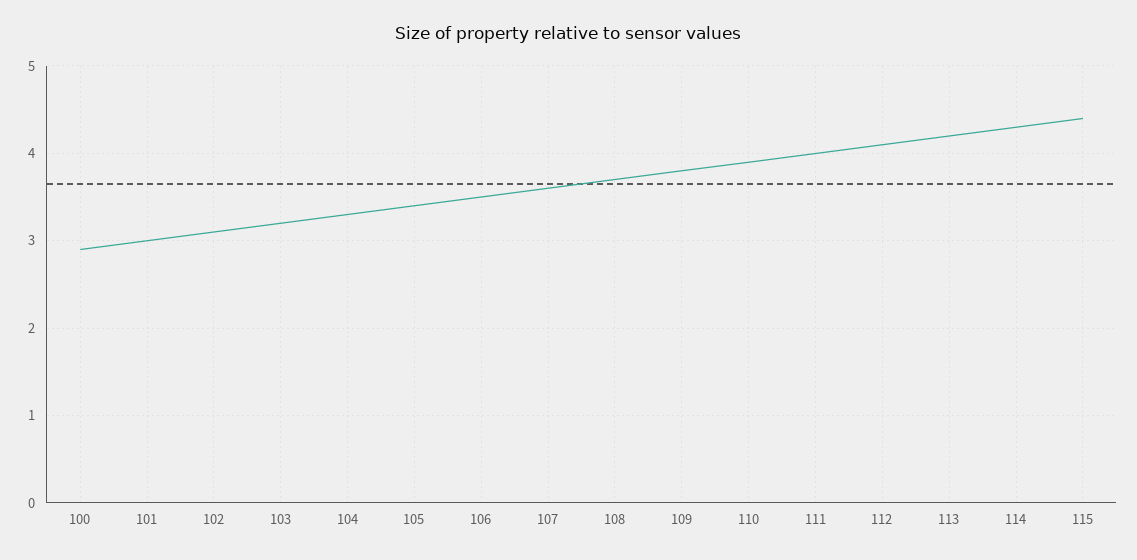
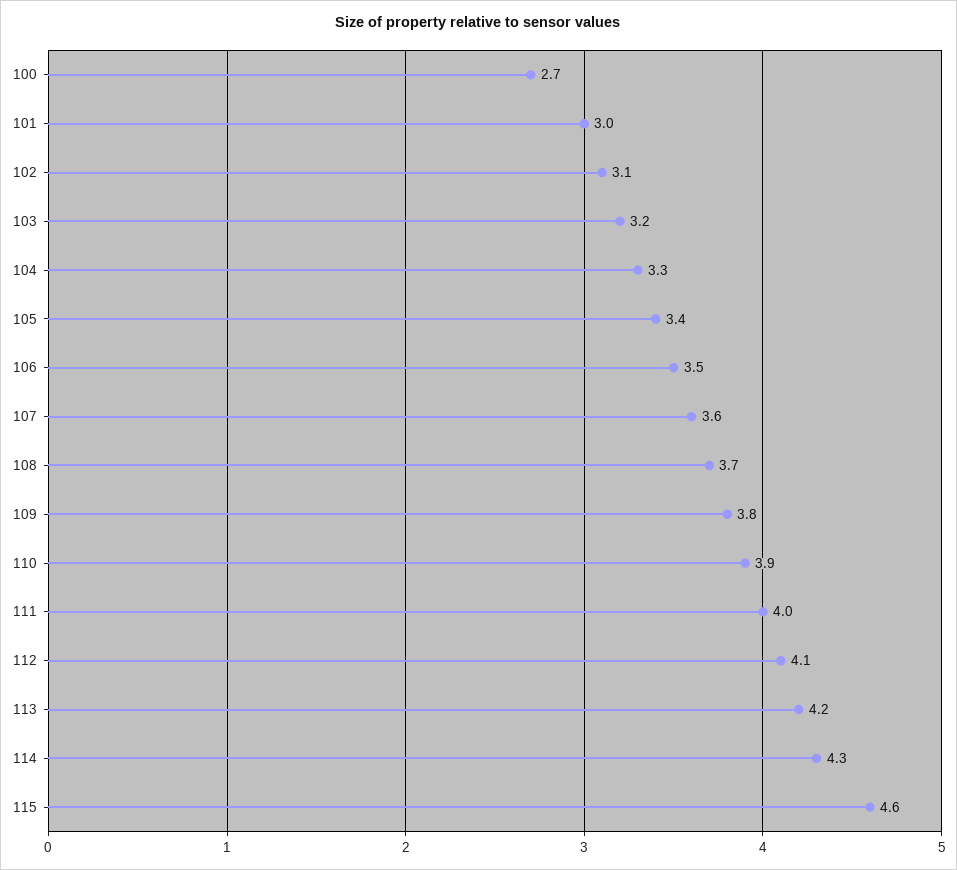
100: 2.9 -> 2.7
115: 4.4 -> 4.6

